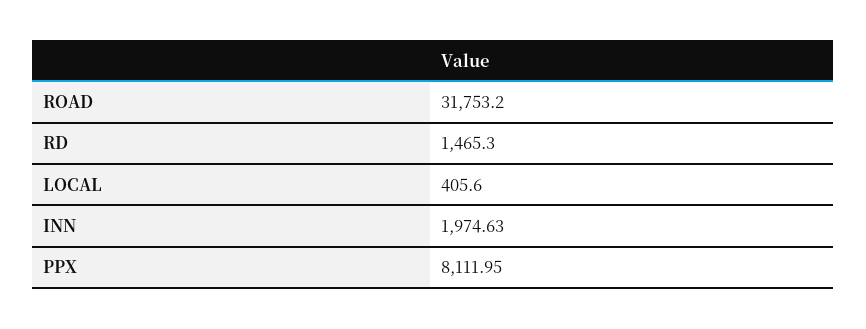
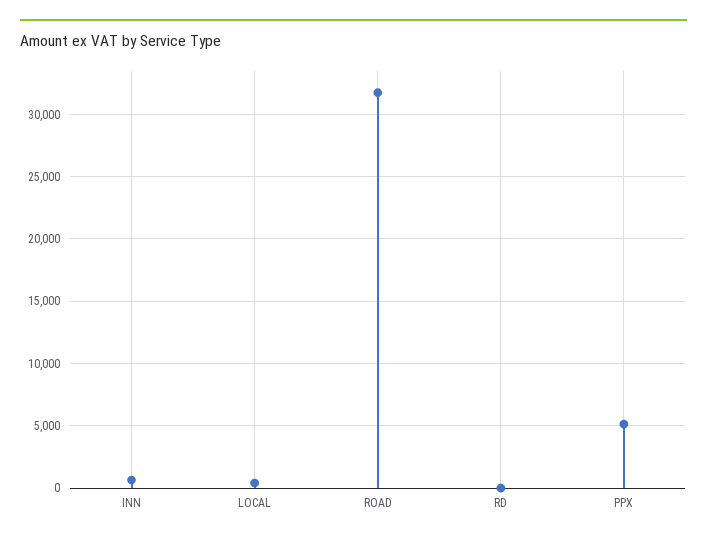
RD: 1465.3 -> 0
INN: 1974.63 -> 500
PPX: 8111.95 -> 5000

